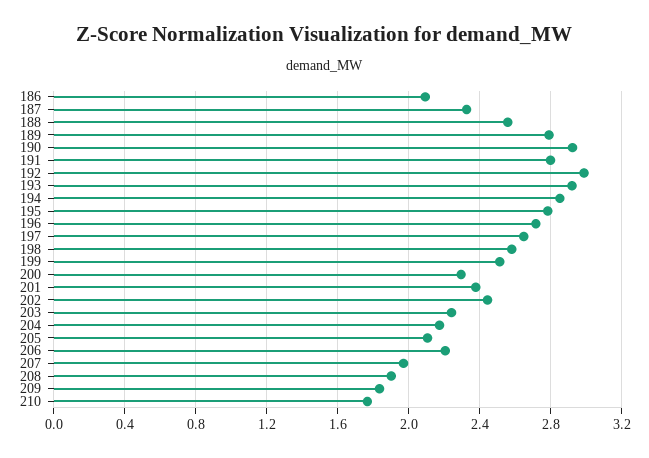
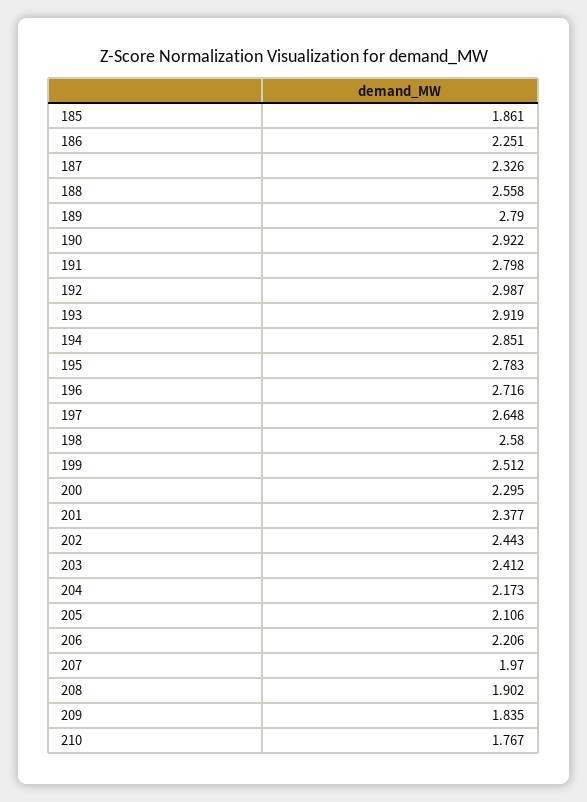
186: 2.1 -> 2.251
203: 2.25 -> 2.412
185: none -> 1.861

